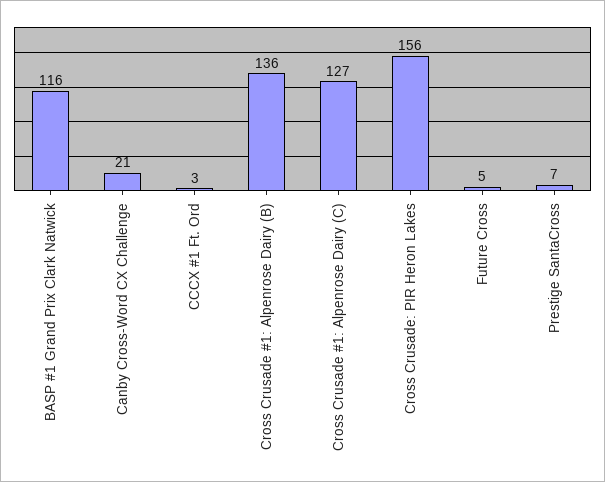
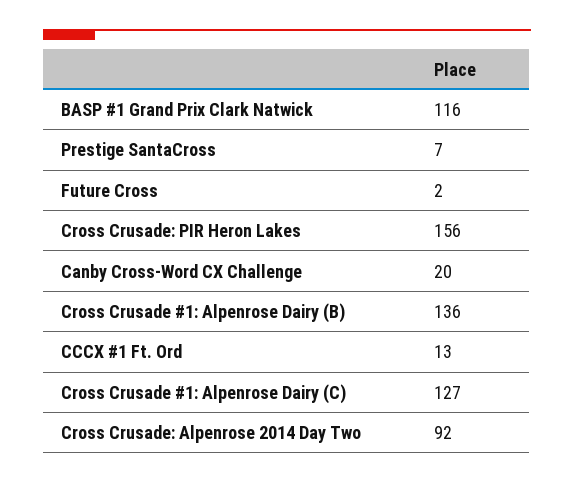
Canby Cross-Word CX Challenge: 21 -> 20
CCCX #1 Ft. Ord: 3 -> 13
Future Cross: 5 -> 2
Cross Crusade: Alpenrose 2014 Day Two: none -> 92

